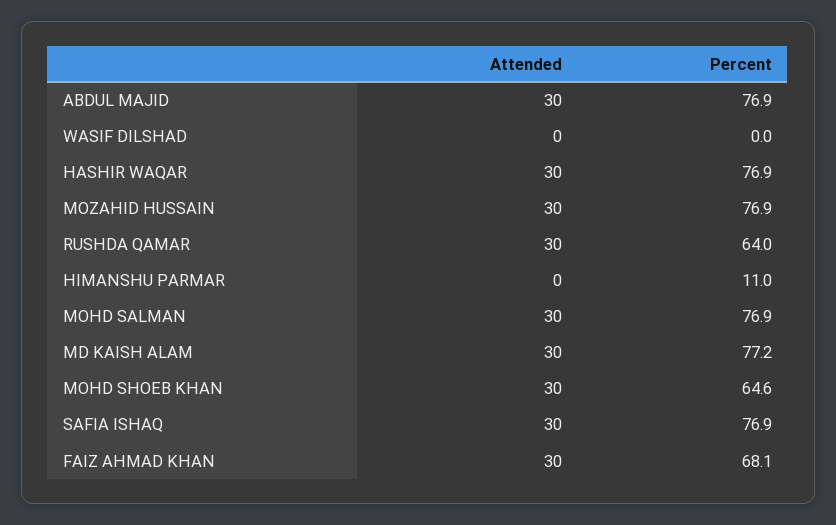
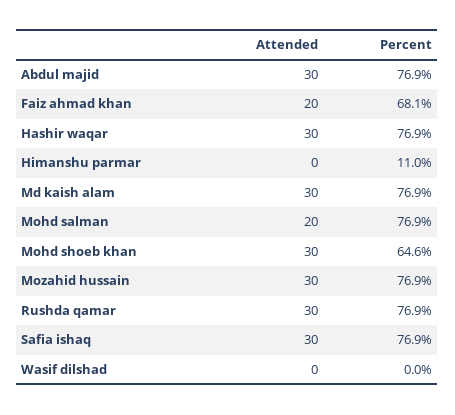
Percent, RUSHDA QAMAR: 64 -> 76.9
Attended, MOHD SALMAN: 30 -> 20
Percent, MD KAISH ALAM: 77.2 -> 76.9
Attended, FAIZ AHMAD KHAN: 30 -> 20

